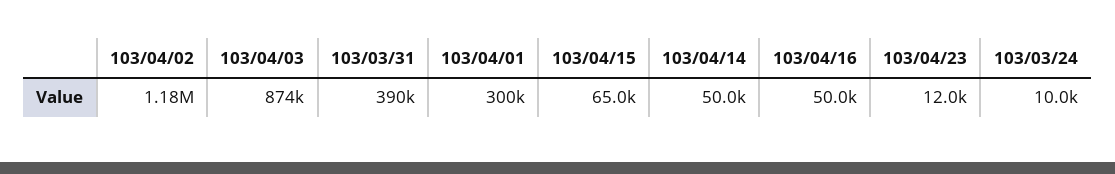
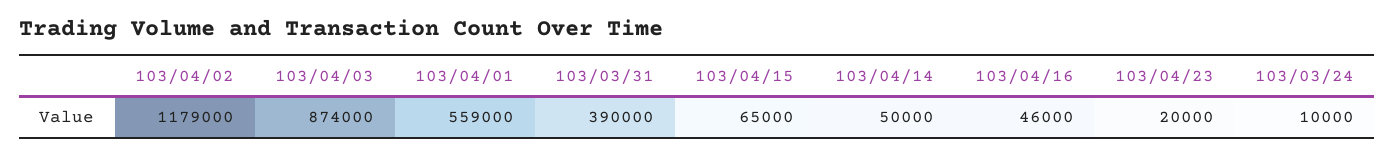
103/04/01: 300000 -> 559000
103/04/16: 50000 -> 46000
103/04/23: 12000 -> 20000

